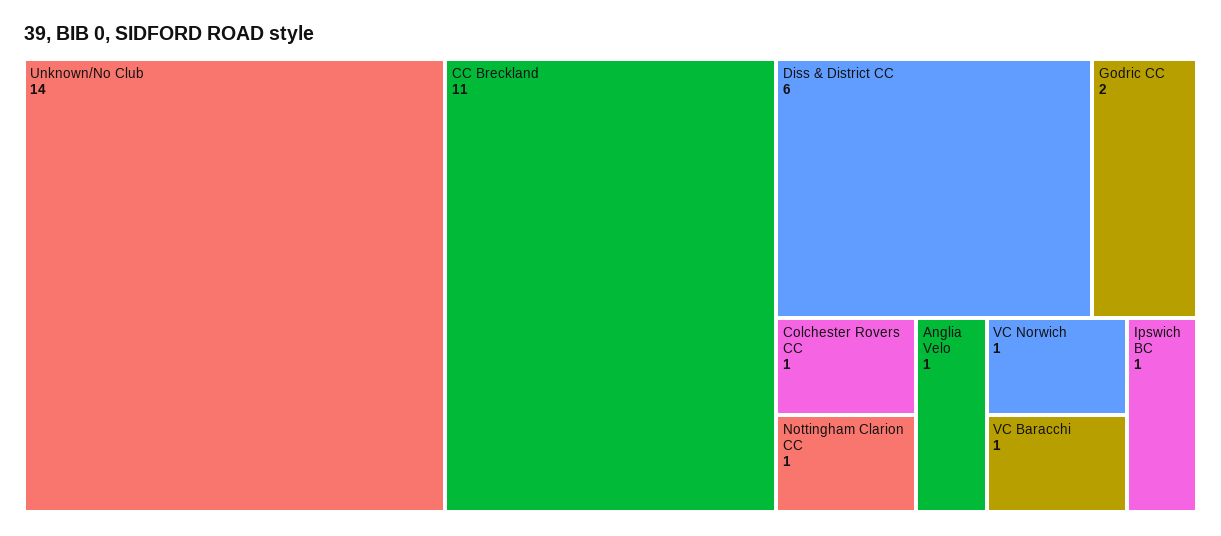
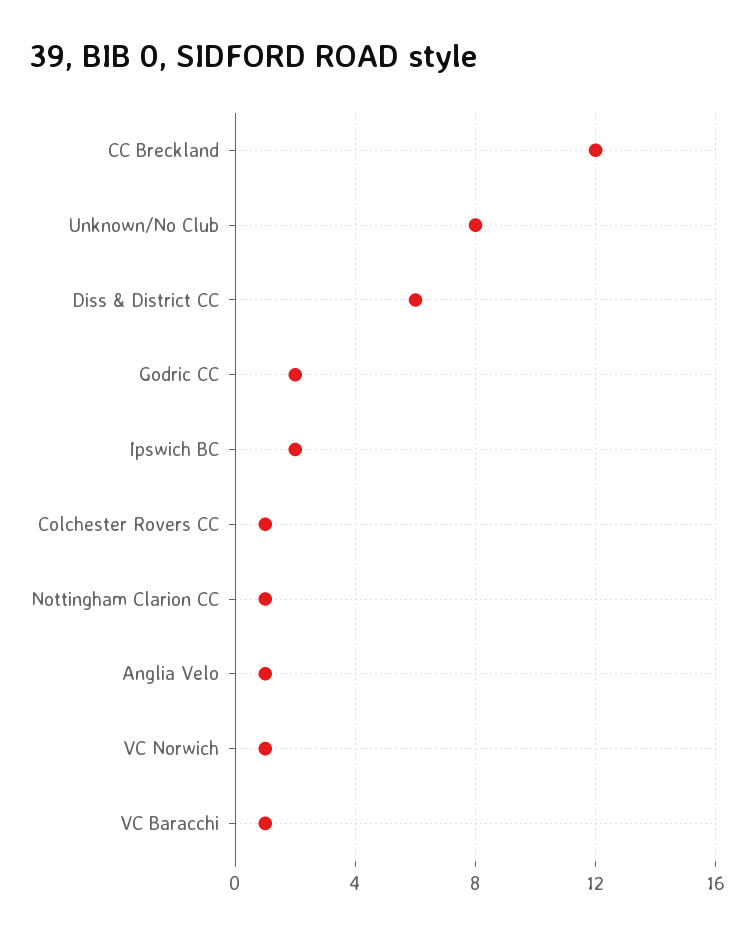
Unknown/No Club: 14 -> 8
CC Breckland: 11 -> 12
Ipswich BC: 1 -> 2

